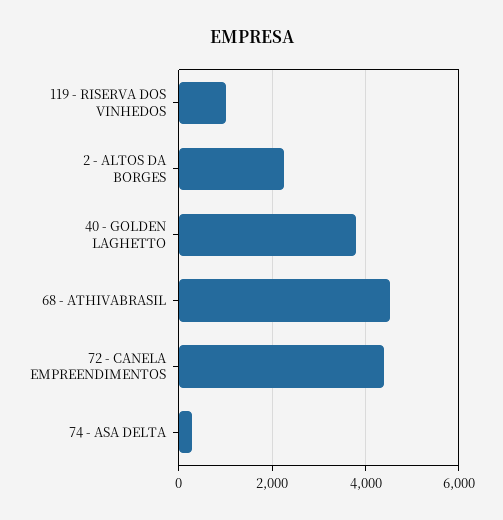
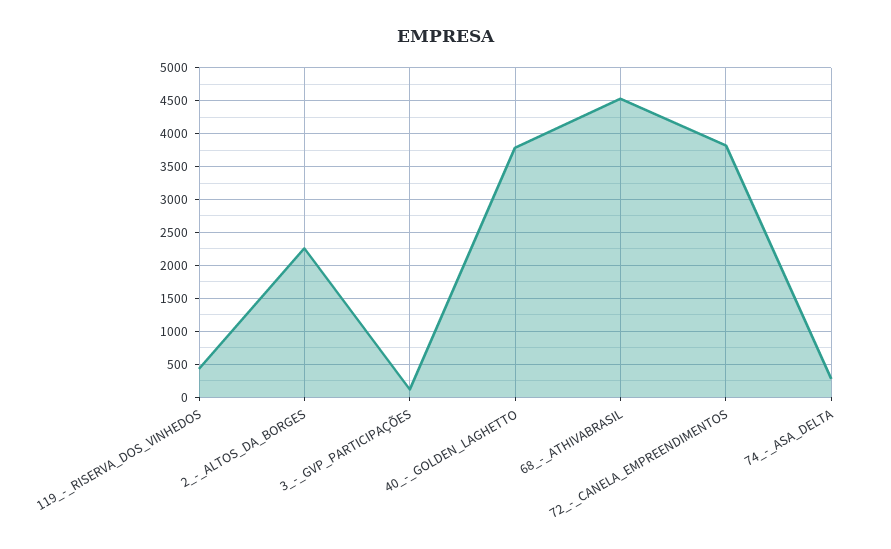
119 - RISERVA DOS VINHEDOS: 1000 -> 400
72 - CANELA EMPREENDIMENTOS: 4400 -> 3800
3_-_GVP_PARTICIPAÇÕES: none -> 100

